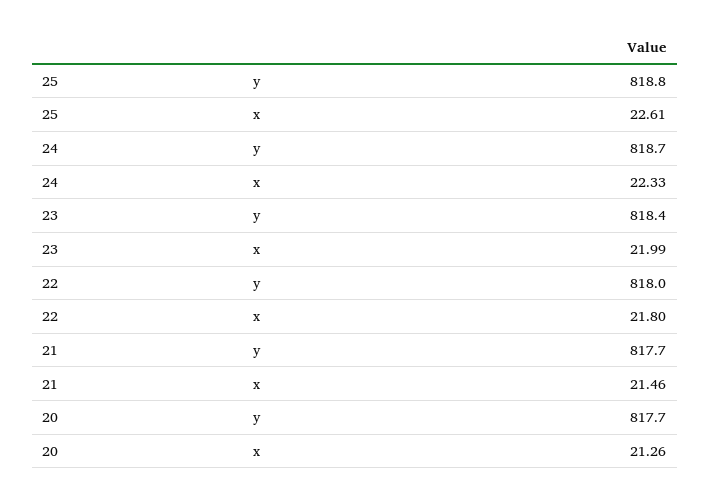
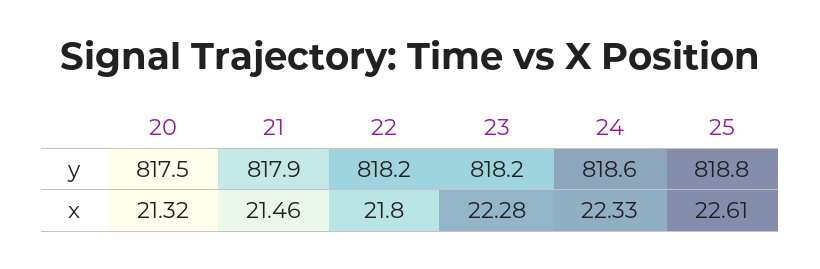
24, y: 818.7 -> 818.6
23, y: 818.4 -> 818.2
23, x: 21.99 -> 22.28
22, y: 818 -> 818.2
21, y: 817.7 -> 817.9
20, y: 817.7 -> 817.5
20, x: 21.26 -> 21.32

